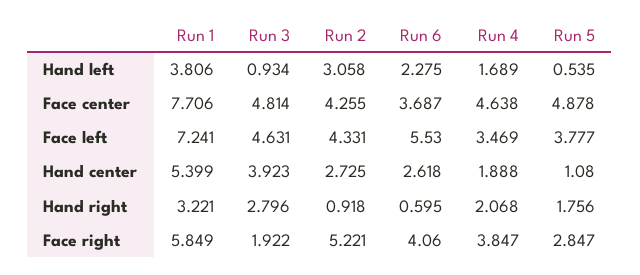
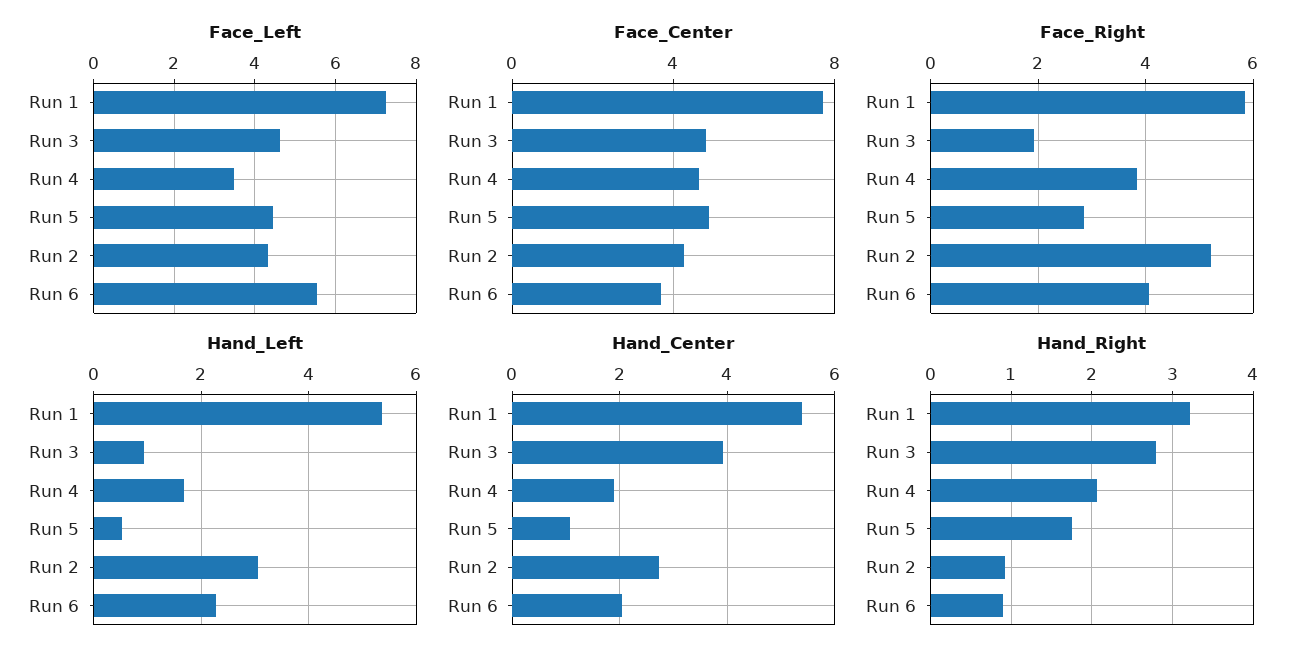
Hand left, Run 1: 3.806 -> 5.4
Face left, Run 5: 3.777 -> 4.4
Hand center, Run 6: 2.618 -> 2
Hand right, Run 6: 0.595 -> 0.9

